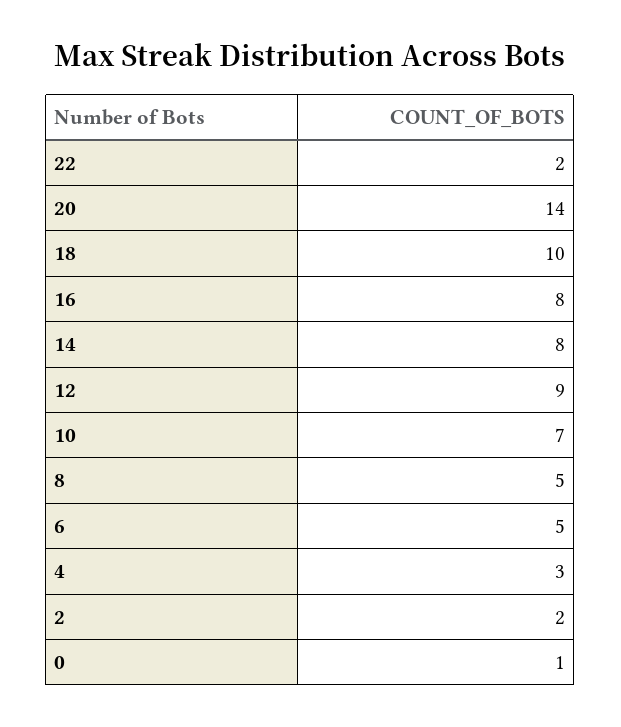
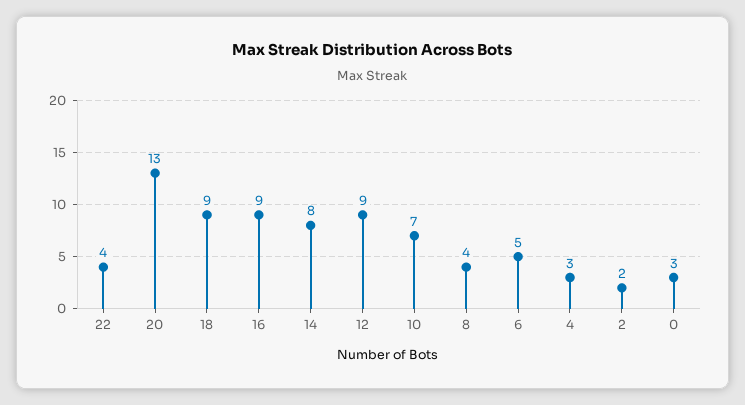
22: 2 -> 4
20: 14 -> 13
18: 10 -> 9
16: 8 -> 9
8: 5 -> 4
0: 1 -> 3

